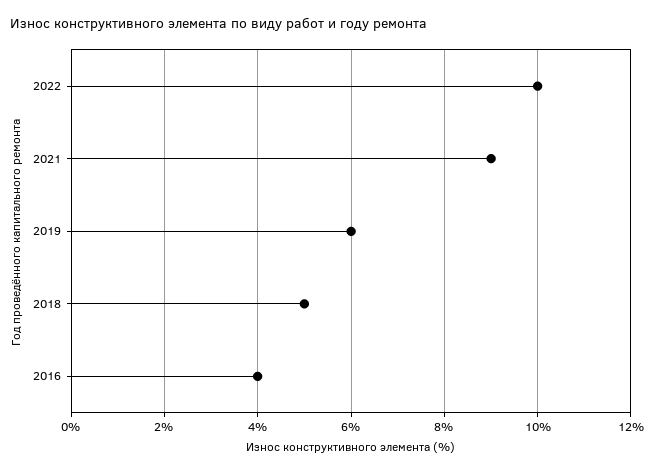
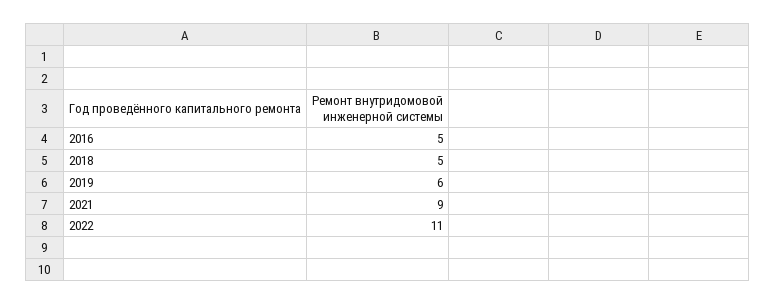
2022: 10 -> 11
2016: 4 -> 5

